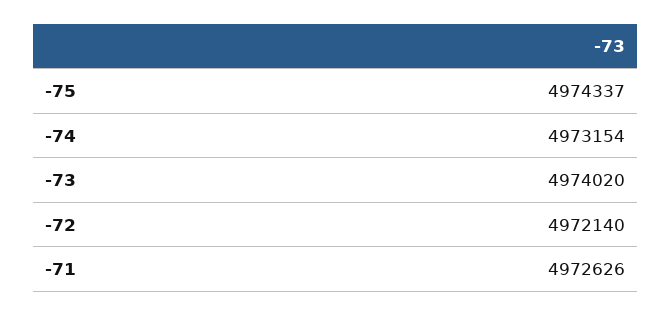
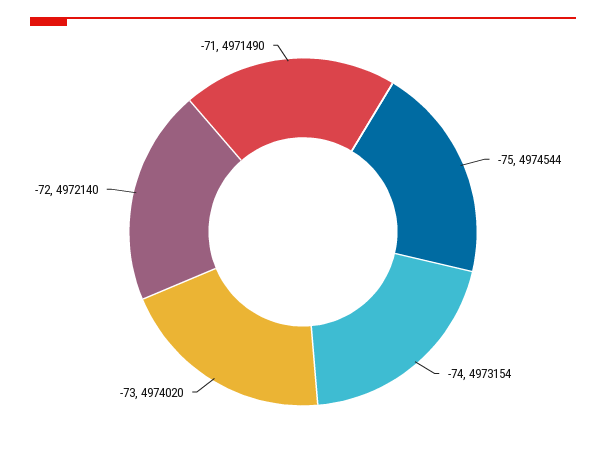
-75: 4974337 -> 4974544
-71: 4972626 -> 4971490

